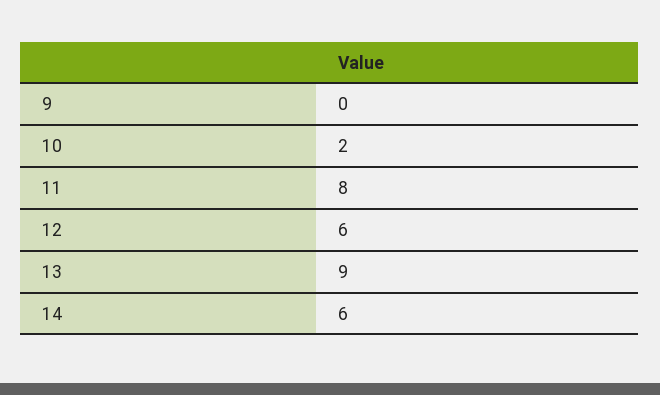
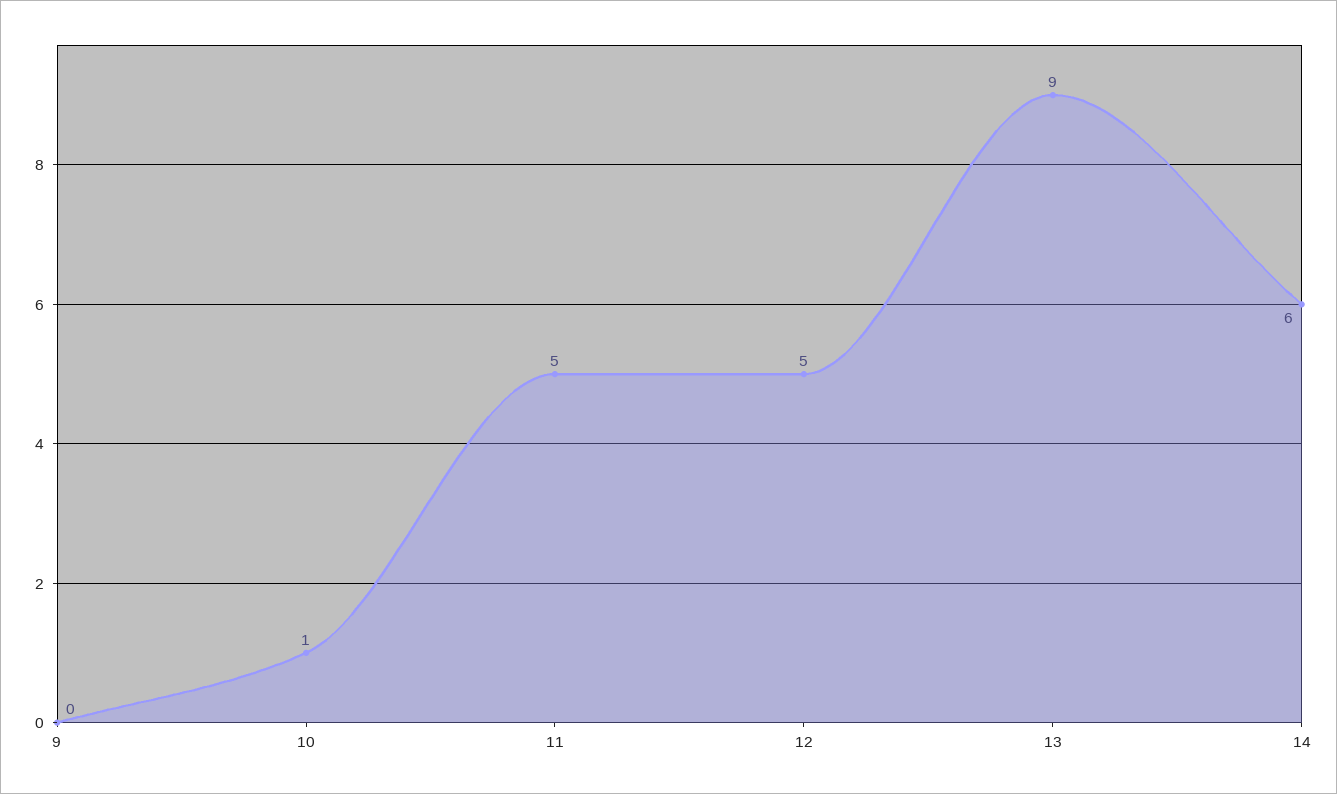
10: 2 -> 1
11: 8 -> 5
12: 6 -> 5

